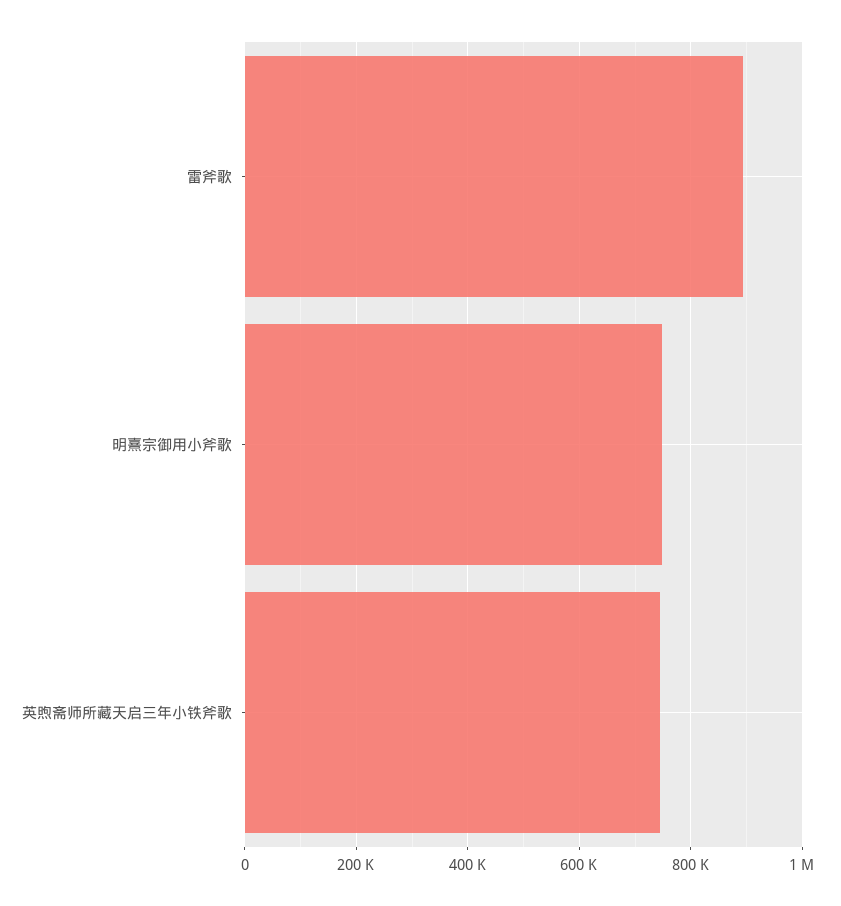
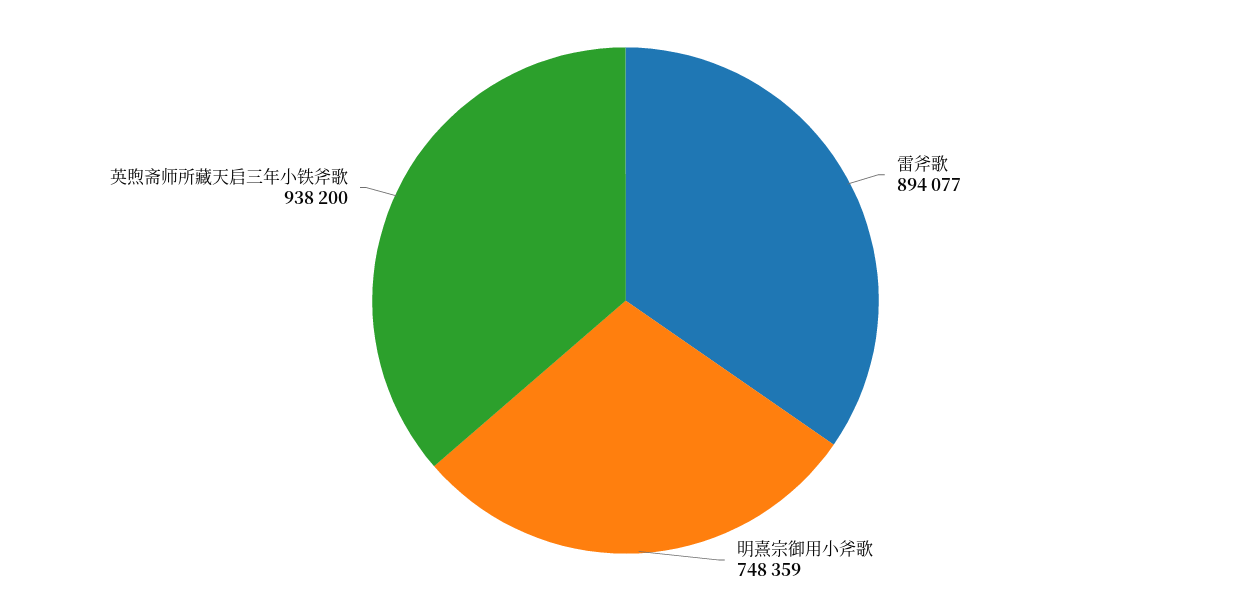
英煦斋师所藏天启三年小铁斧歌: 740000 -> 938200

